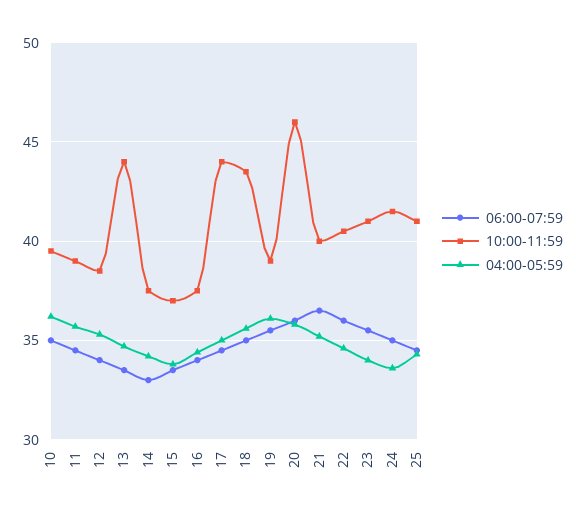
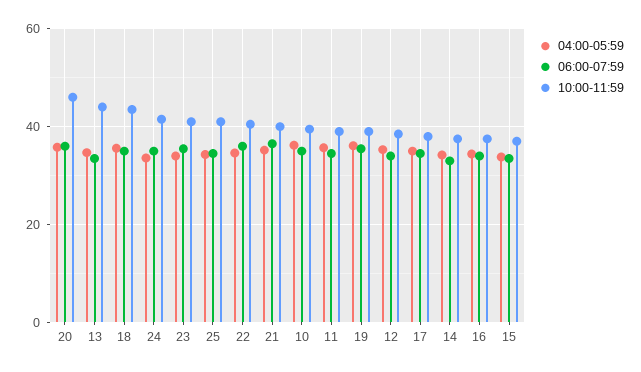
10:00-11:59, 17: 44 -> 38

